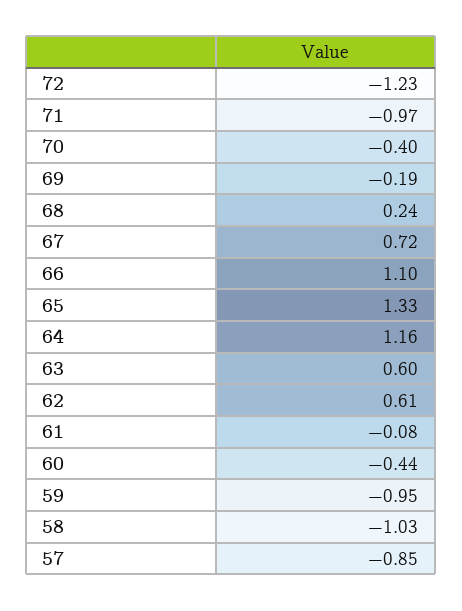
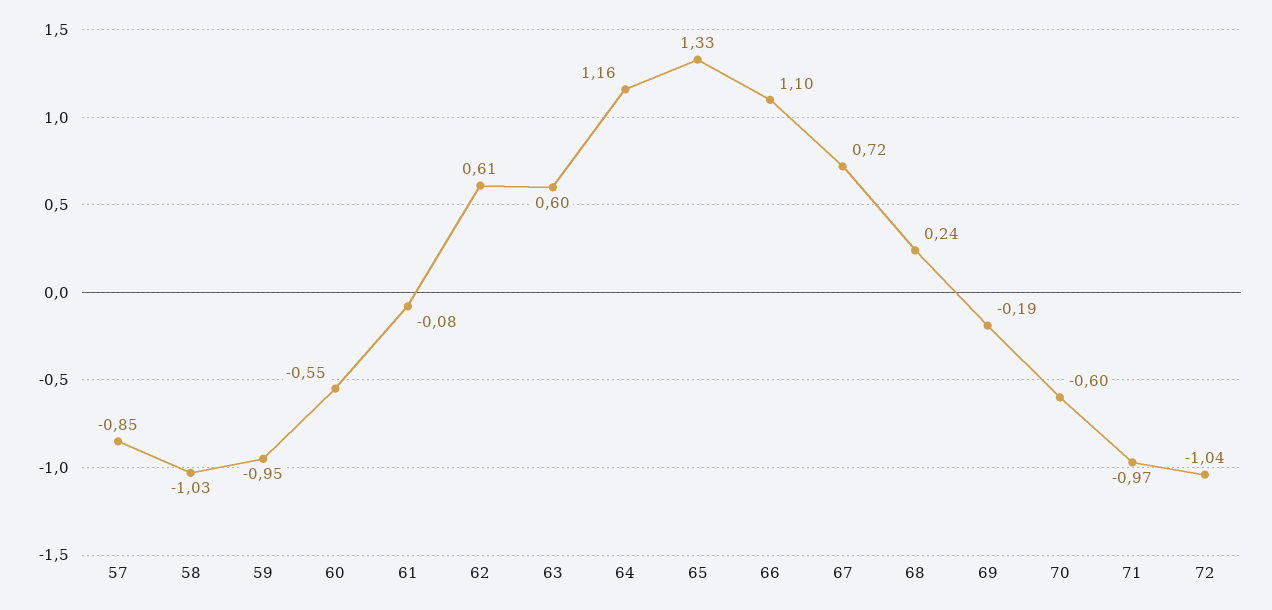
72: -1.23 -> -1.04
70: -0.4 -> -0.6
60: -0.44 -> -0.55

